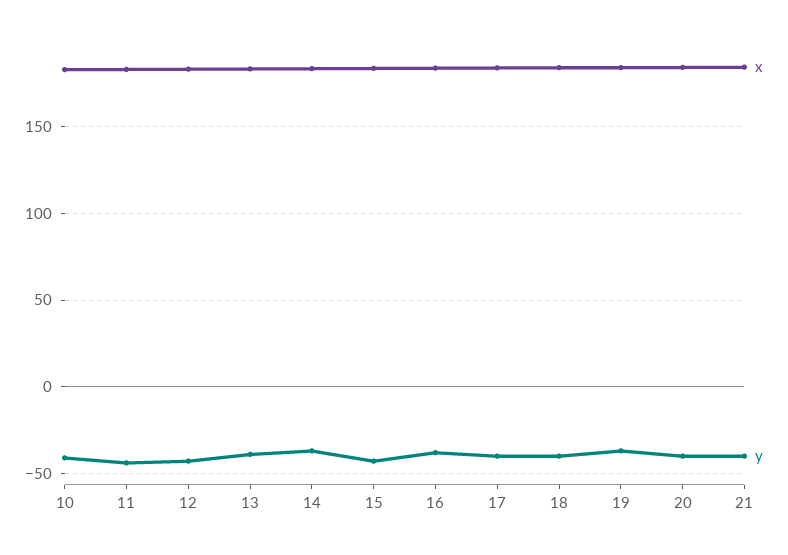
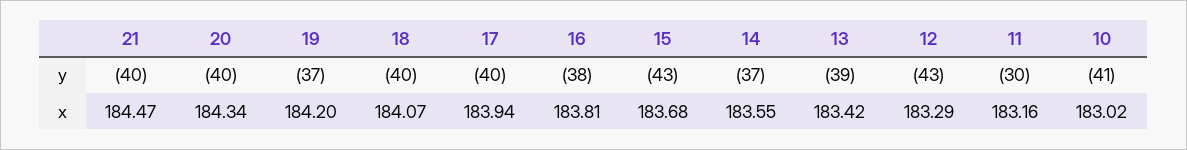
y, 11: -45 -> -30

